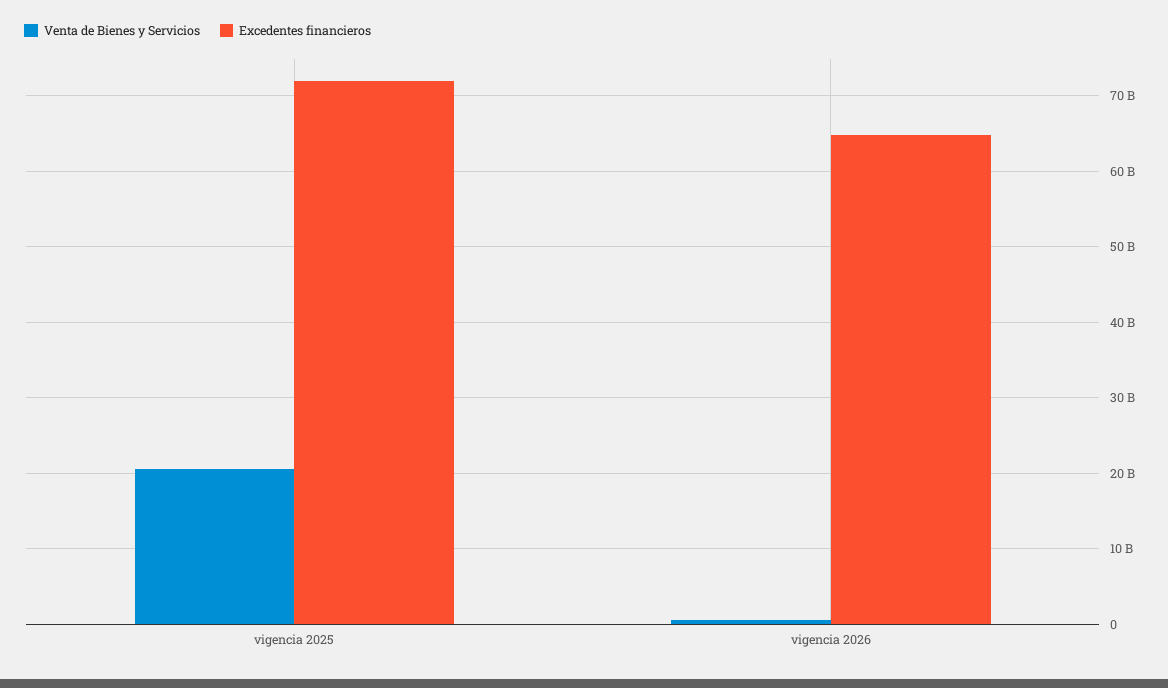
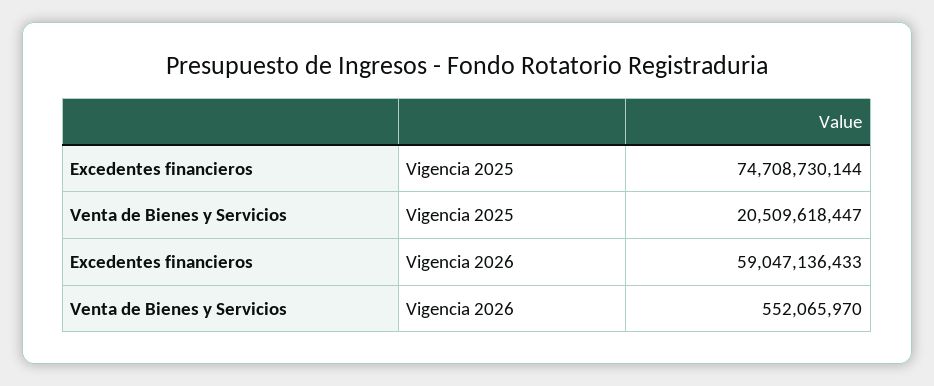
Excedentes financieros, vigencia 2025: 72000000000 -> 74708730144
Excedentes financieros, vigencia 2026: 65000000000 -> 59047136433

